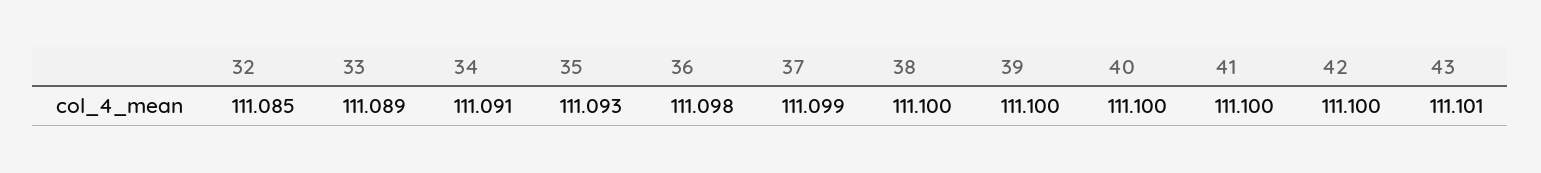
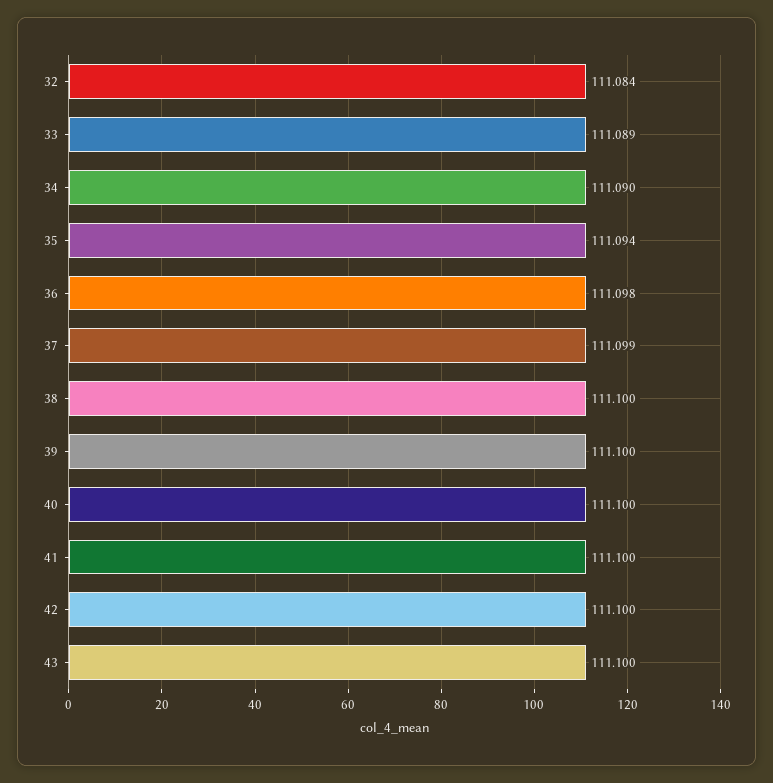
32: 111.085 -> 111.084
34: 111.091 -> 111.09
35: 111.093 -> 111.094
43: 111.101 -> 111.1

